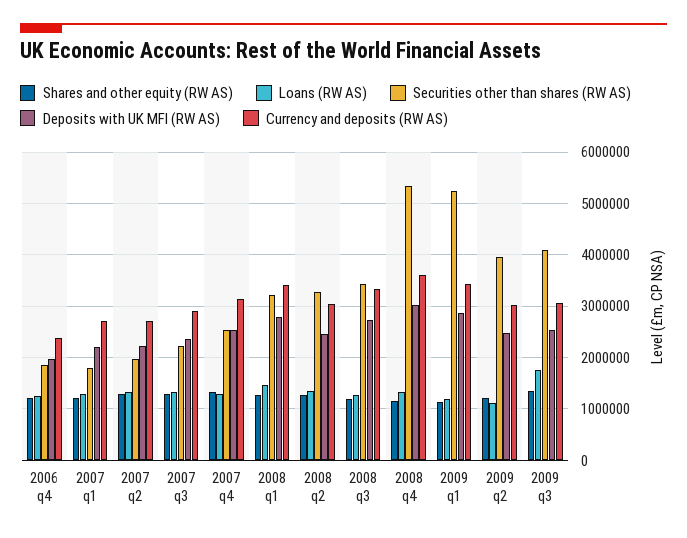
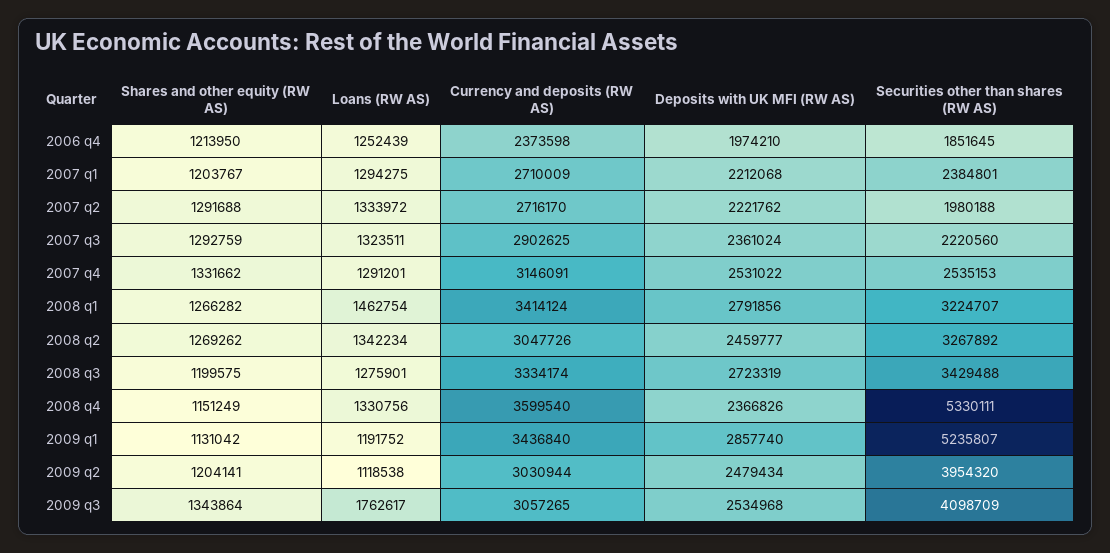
Securities other than shares (RW AS), 2007 q1: 1800000 -> 2384801
Deposits with UK MFI (RW AS), 2008 q4: 3000000 -> 2366826

